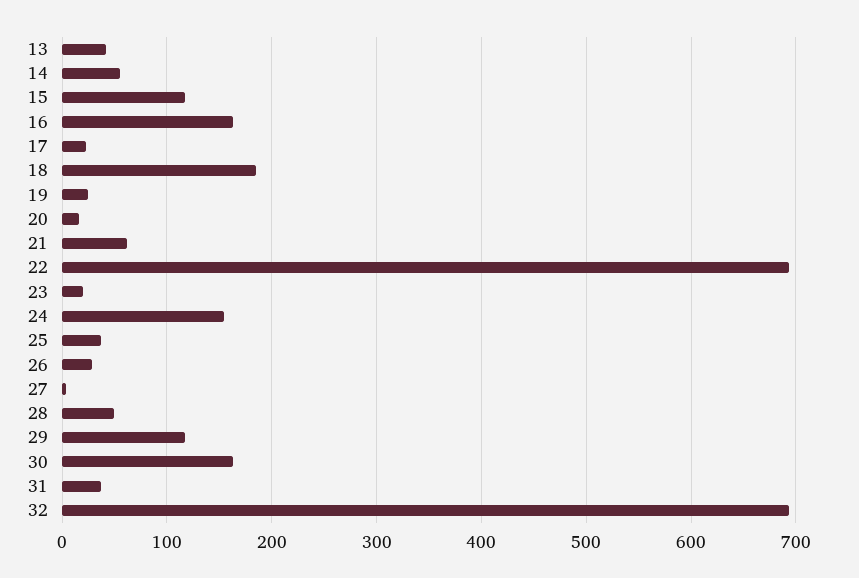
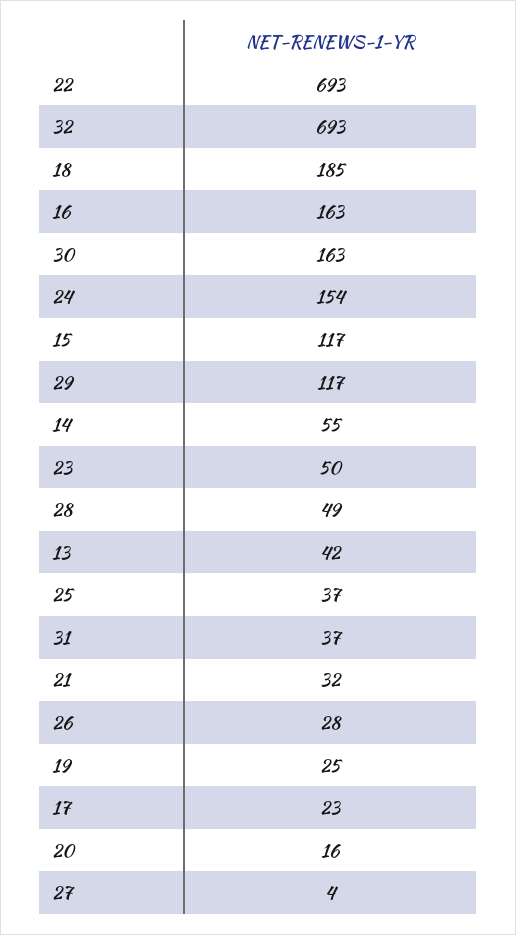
21: 60 -> 32
23: 20 -> 50

